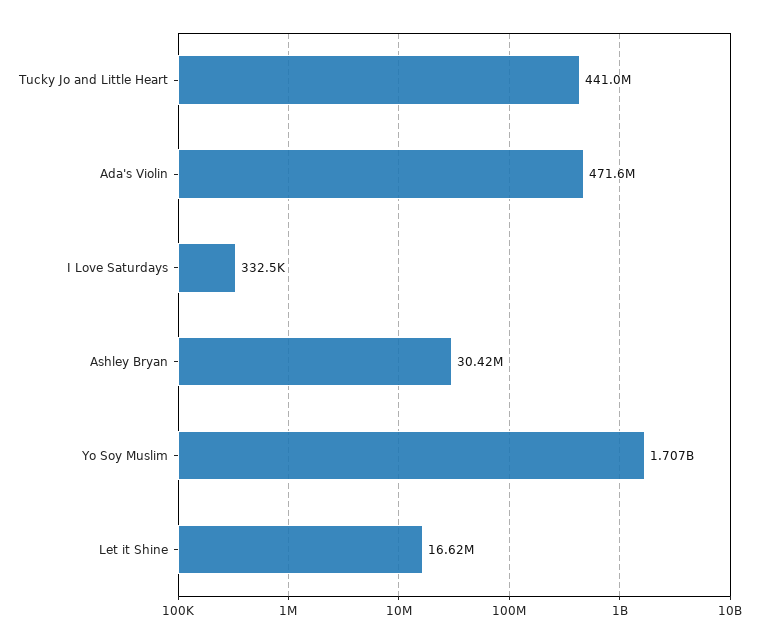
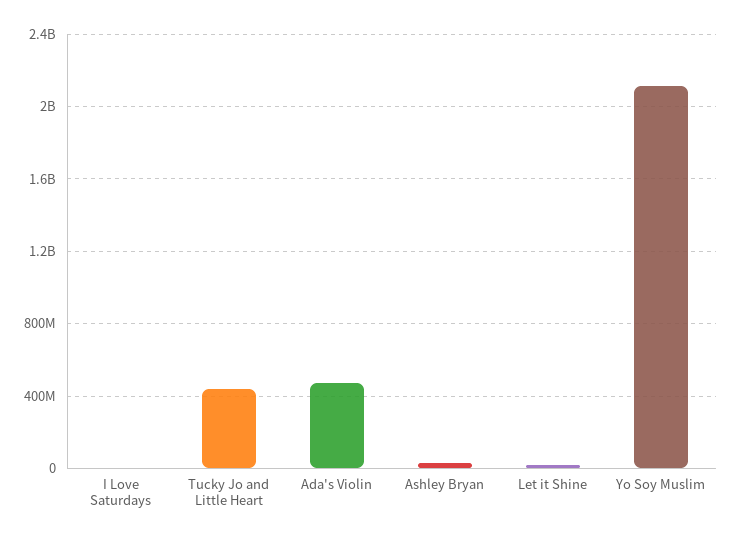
Yo Soy Muslim: 1707000000 -> 2100000000

